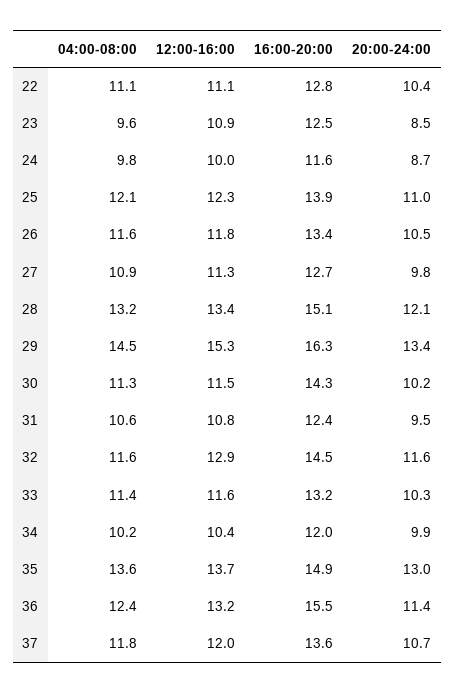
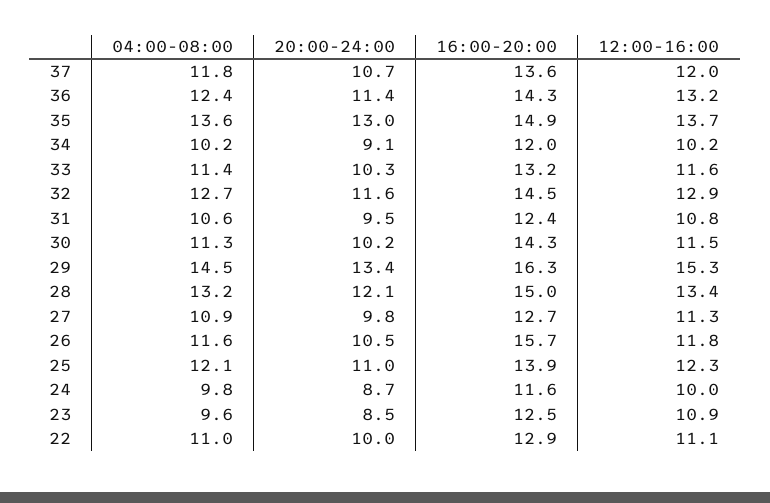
04:00-08:00, 22: 11.1 -> 11
16:00-20:00, 22: 12.8 -> 12.9
20:00-24:00, 22: 10.4 -> 10
16:00-20:00, 26: 13.4 -> 15.7
16:00-20:00, 28: 15.1 -> 15
04:00-08:00, 32: 11.6 -> 12.7
12:00-16:00, 34: 10.4 -> 10.2
20:00-24:00, 34: 9.9 -> 9.1
16:00-20:00, 36: 15.5 -> 14.3

